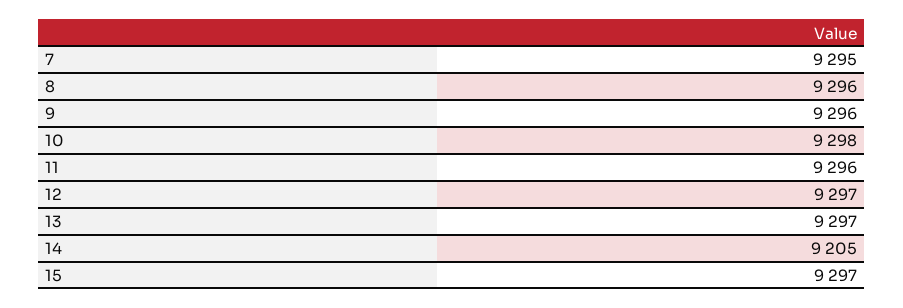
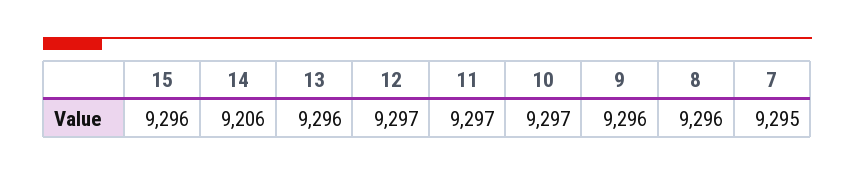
10: 9298 -> 9297
11: 9296 -> 9297
13: 9297 -> 9296
14: 9205 -> 9206
15: 9297 -> 9296

